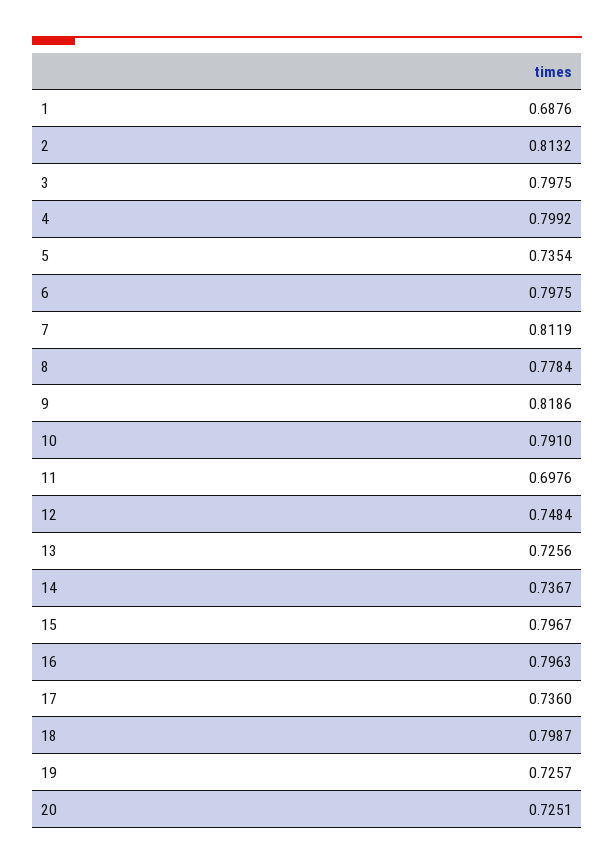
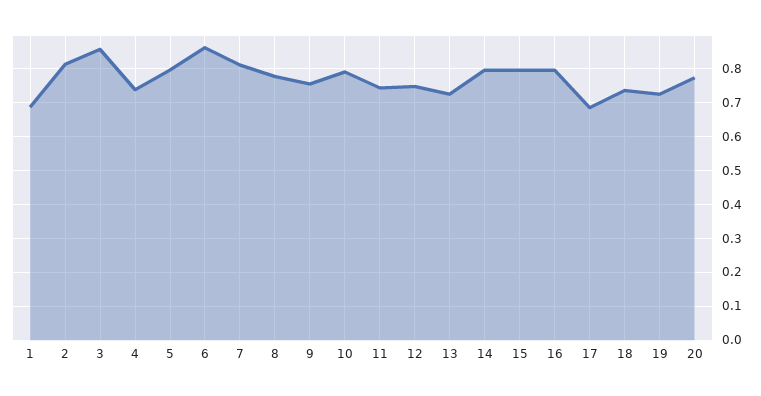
3: 0.7975 -> 0.86
4: 0.7992 -> 0.74
5: 0.7354 -> 0.8
6: 0.7975 -> 0.86
9: 0.8186 -> 0.76
11: 0.6976 -> 0.74
14: 0.7367 -> 0.8
17: 0.736 -> 0.68
18: 0.7987 -> 0.74
20: 0.7251 -> 0.78

